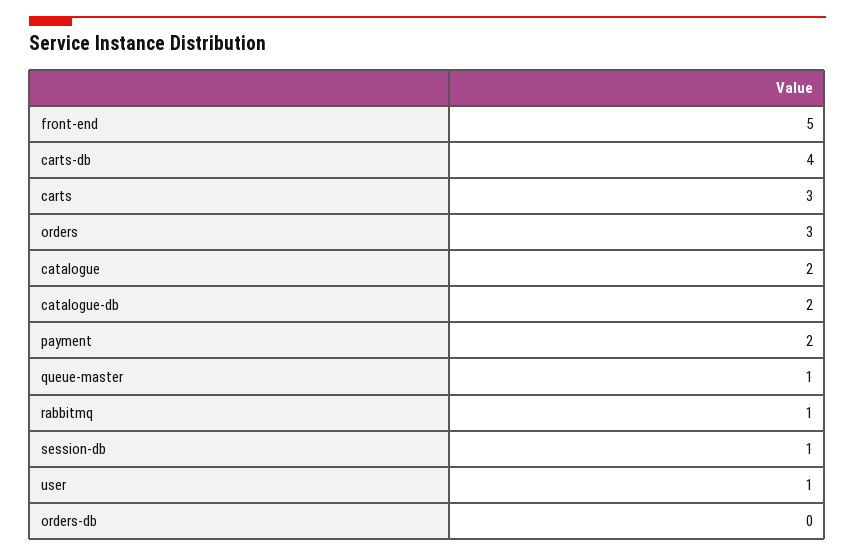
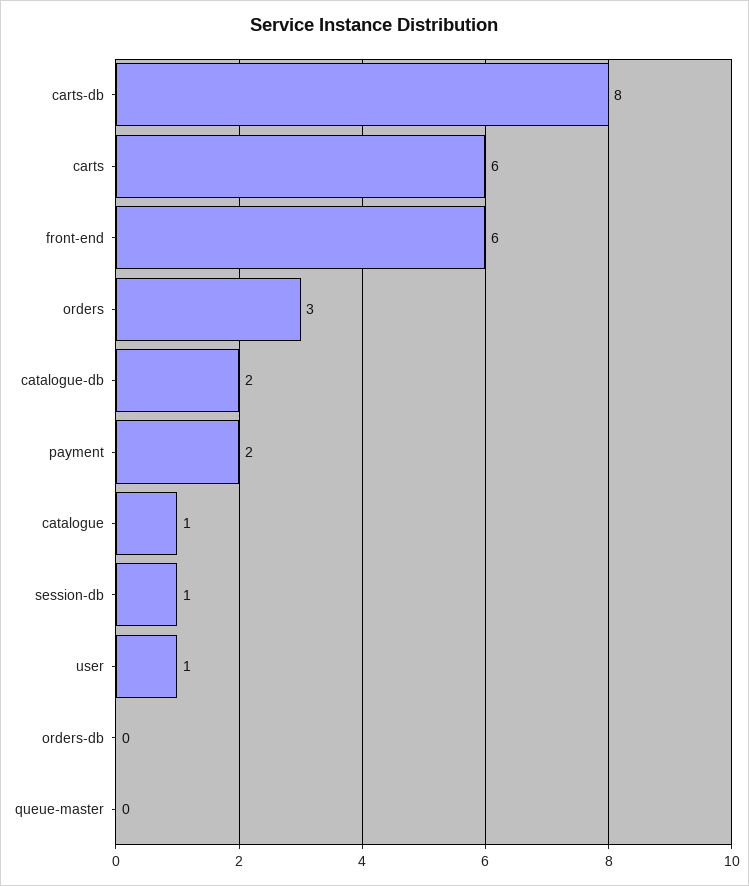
front-end: 5 -> 6
carts-db: 4 -> 8
carts: 3 -> 6
catalogue: 2 -> 1
queue-master: 1 -> 0
rabbitmq: 1 -> none

